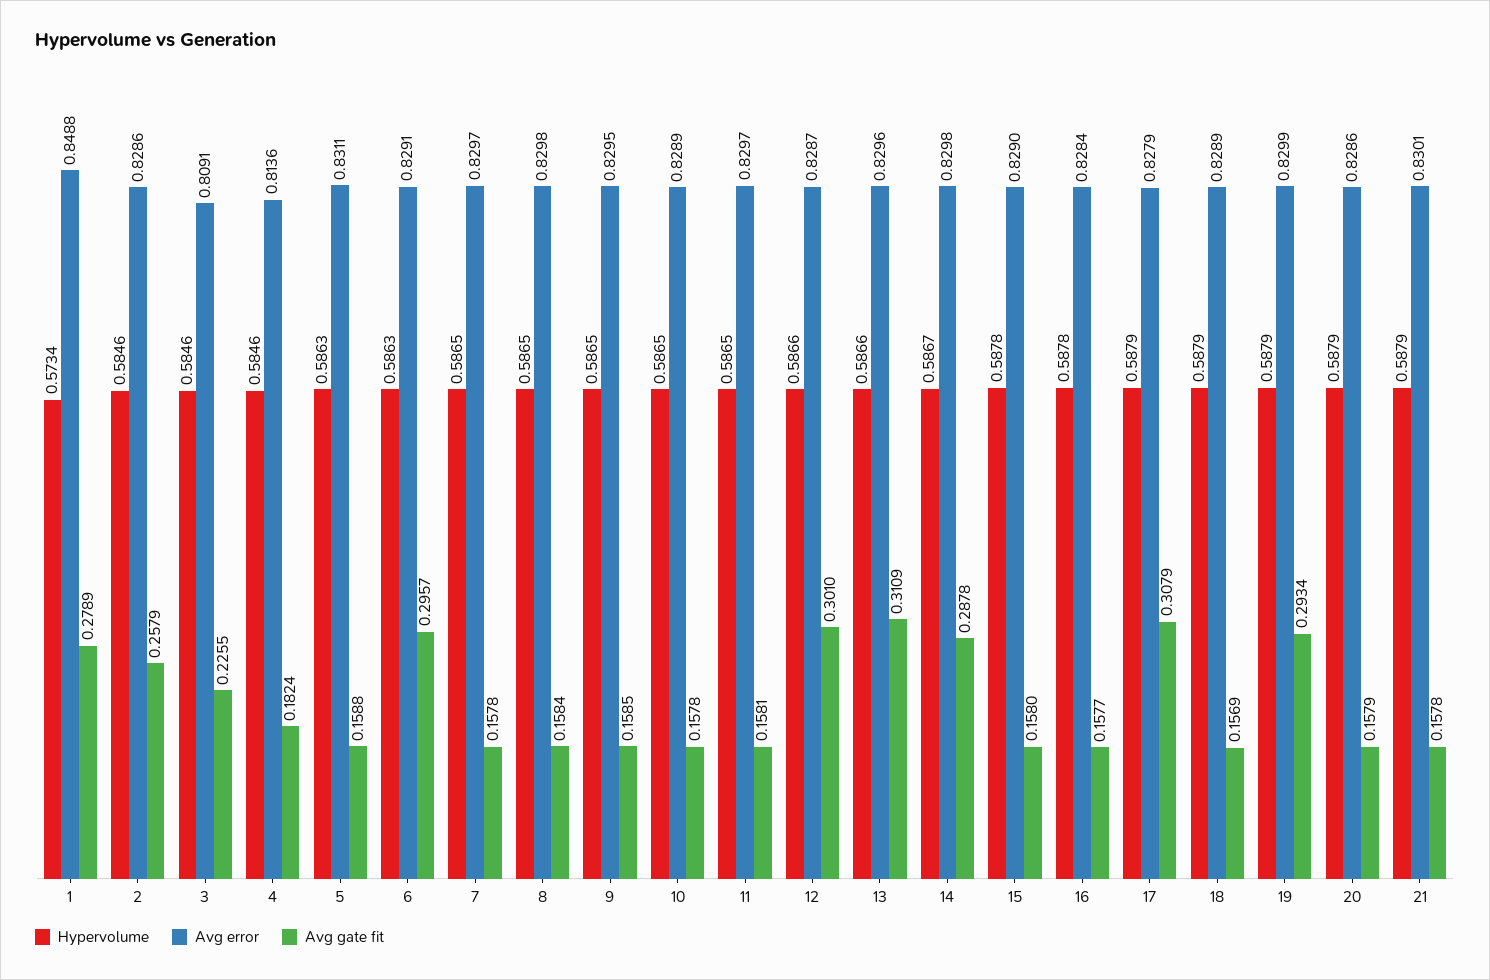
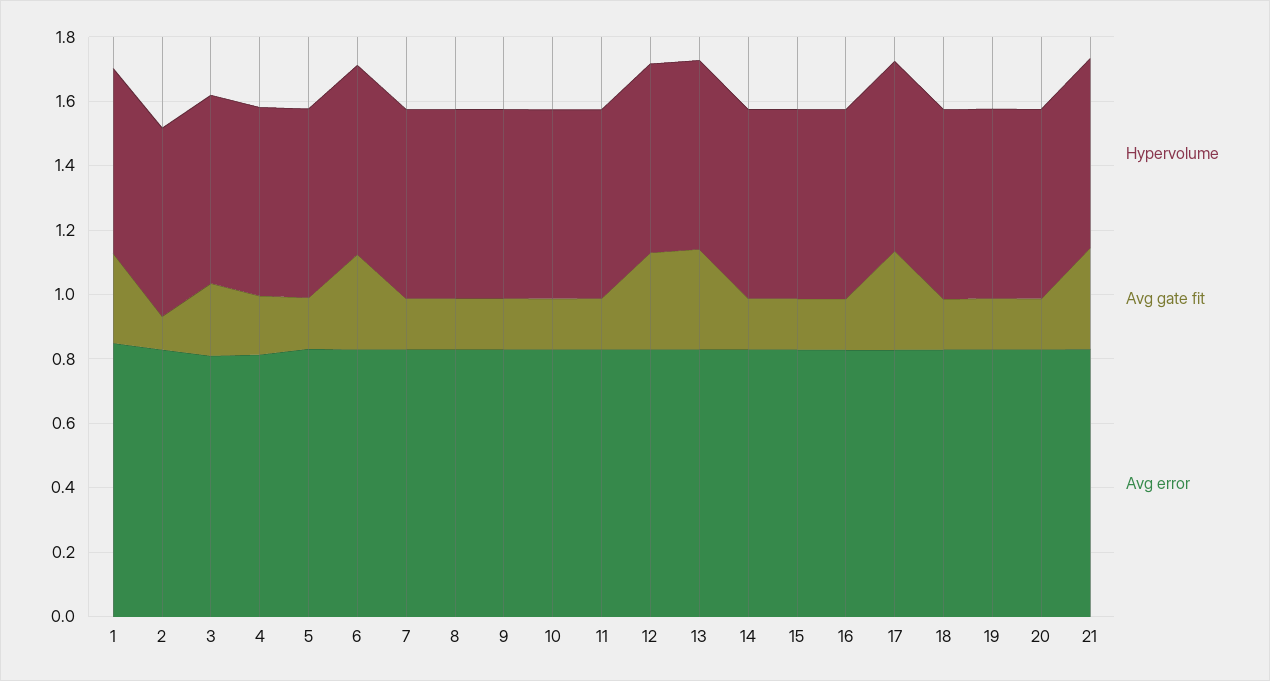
Avg gate fit, 2: 0.2579 -> 0.1
Avg gate fit, 14: 0.2878 -> 0.15
Avg gate fit, 19: 0.2934 -> 0.15
Avg gate fit, 21: 0.1578 -> 0.3

